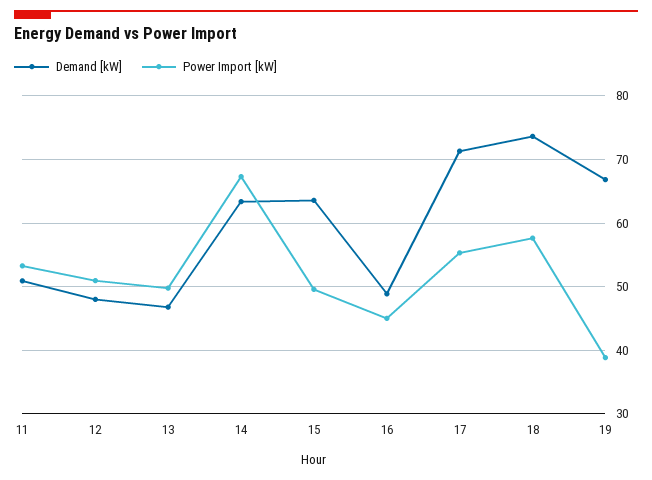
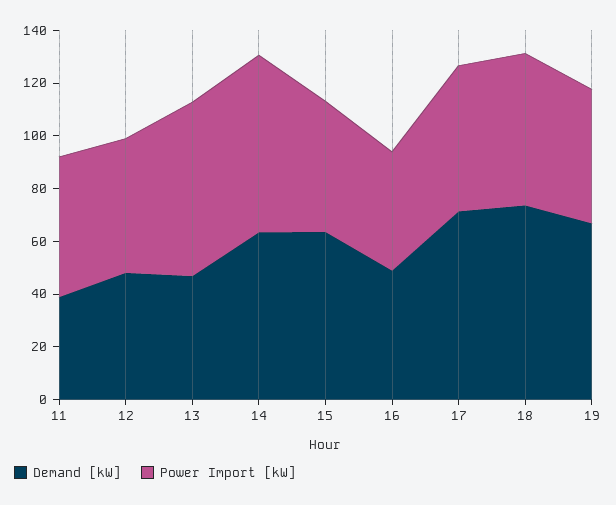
Demand [kW], 11: 51 -> 40
Power Import [kW], 13: 50 -> 65
Power Import [kW], 19: 39 -> 50

